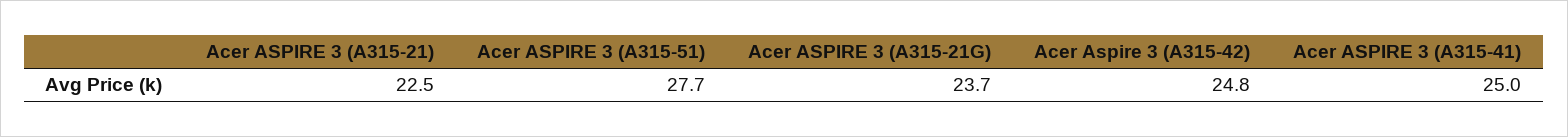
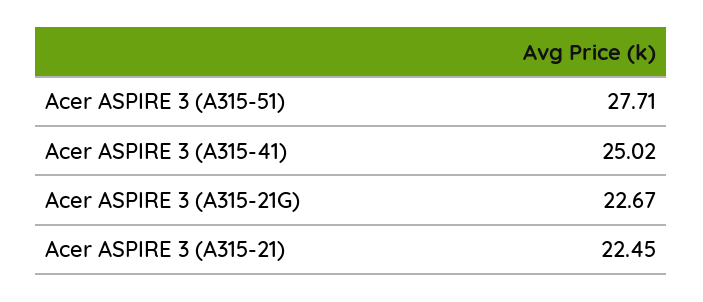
Acer ASPIRE 3 (A315-21G): 23.7 -> 22.67
Acer Aspire 3 (A315-42): 24.8 -> none

